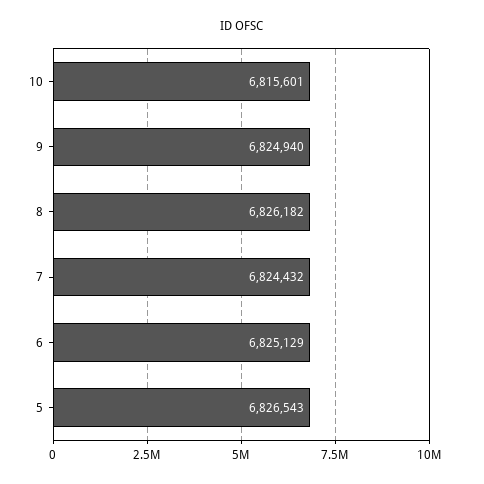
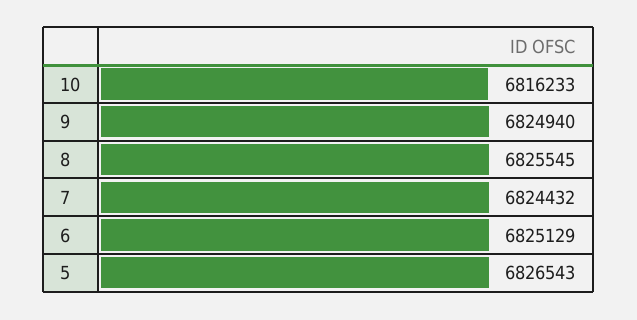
10: 6815601 -> 6816233
8: 6826182 -> 6825545

